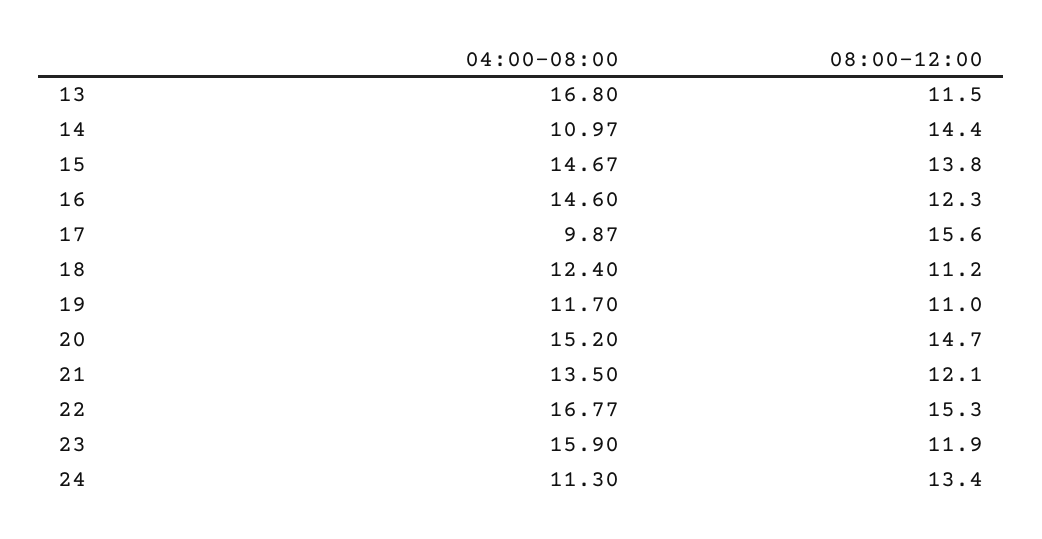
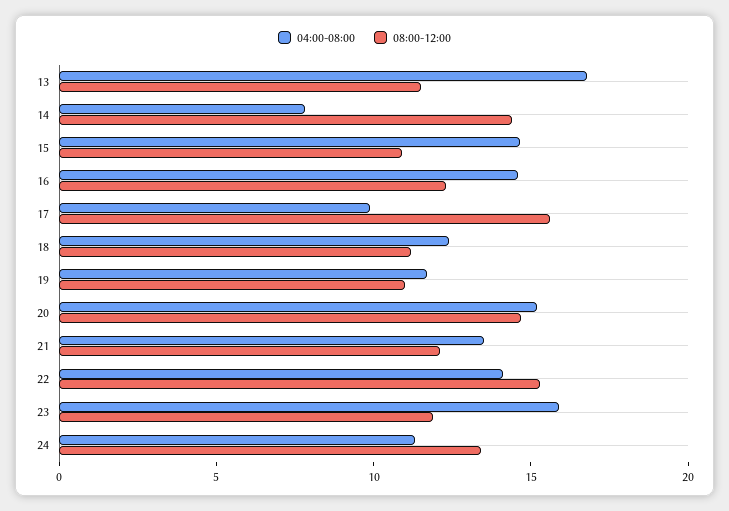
04:00-08:00, 14: 10.97 -> 8
08:00-12:00, 15: 13.8 -> 11
04:00-08:00, 22: 16.77 -> 14

